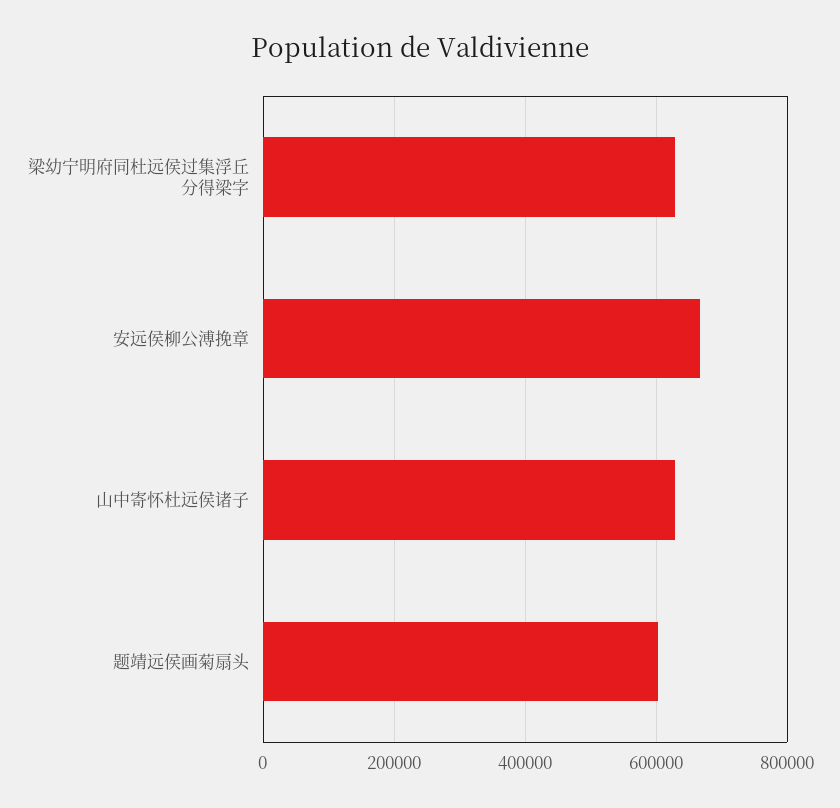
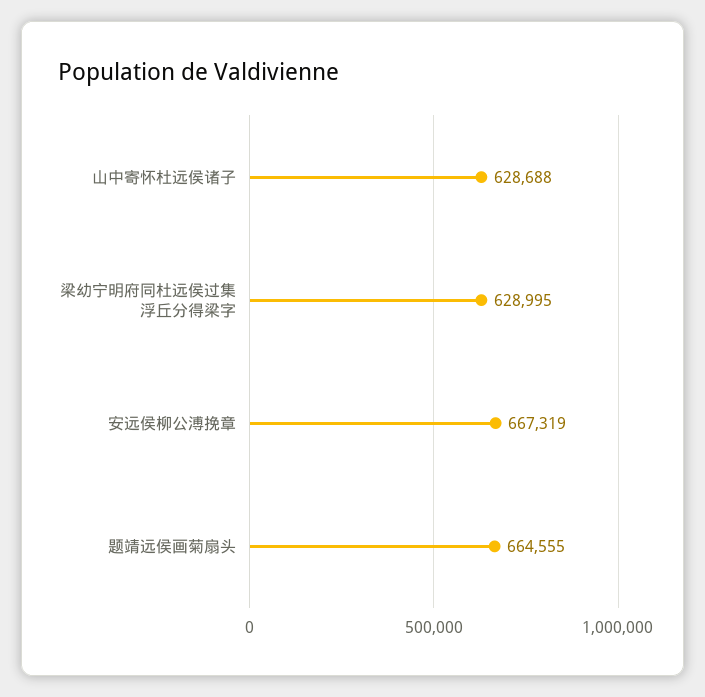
题靖远侯画菊扇头: 600000 -> 664555

